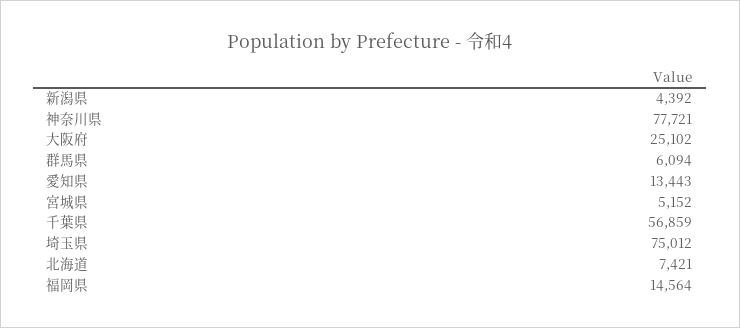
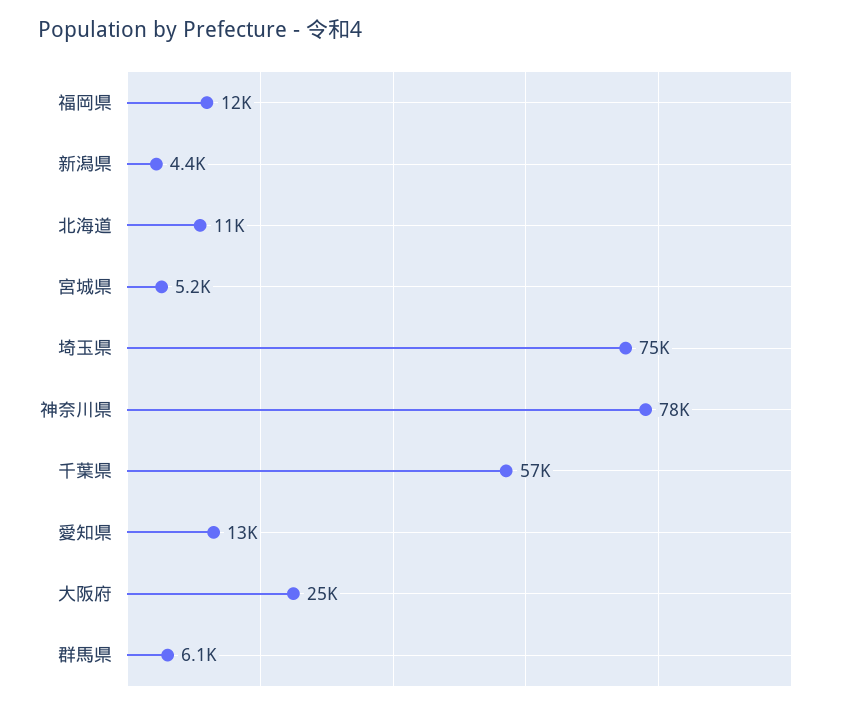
北海道: 7421 -> 11000
福岡県: 14564 -> 12000

